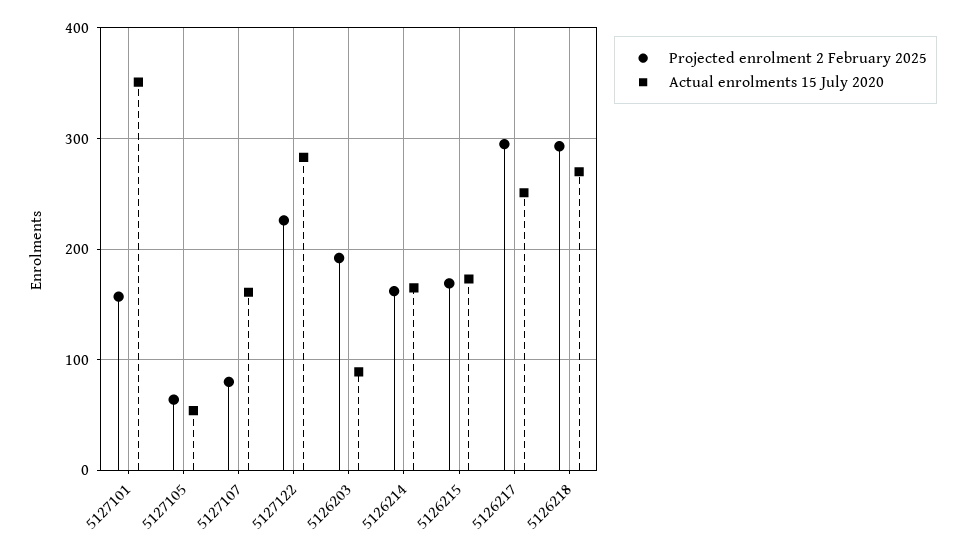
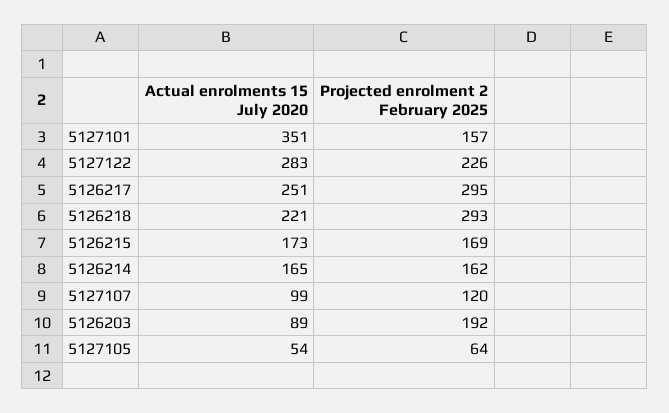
Projected enrolment 2 February 2025, 5127107: 80 -> 120
Actual enrolments 15 July 2020, 5127107: 160 -> 99
Actual enrolments 15 July 2020, 5126218: 270 -> 221

